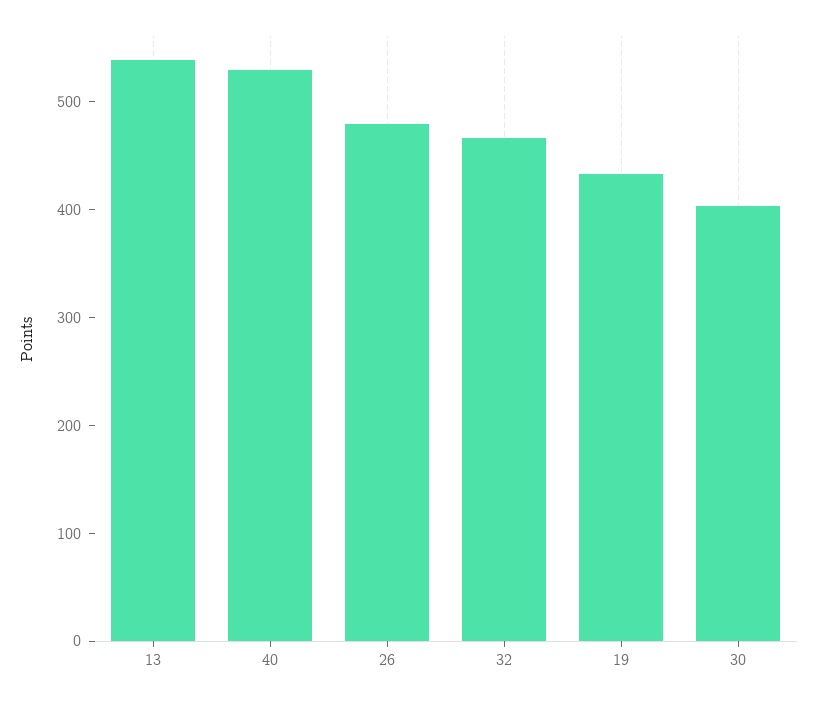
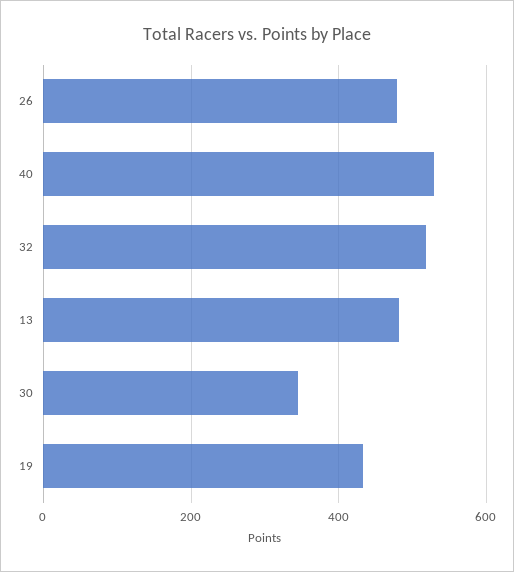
13: 540 -> 480
32: 460 -> 520
30: 400 -> 340

